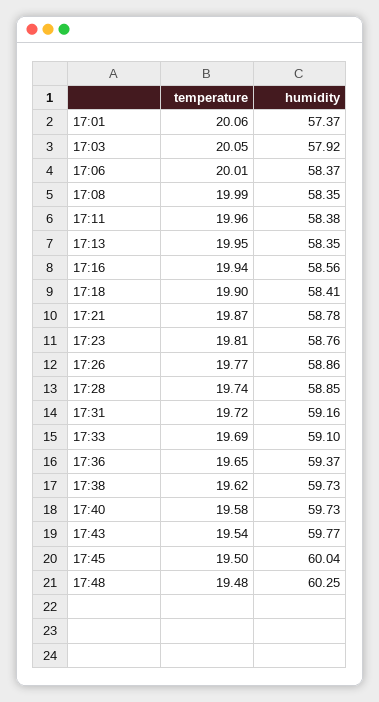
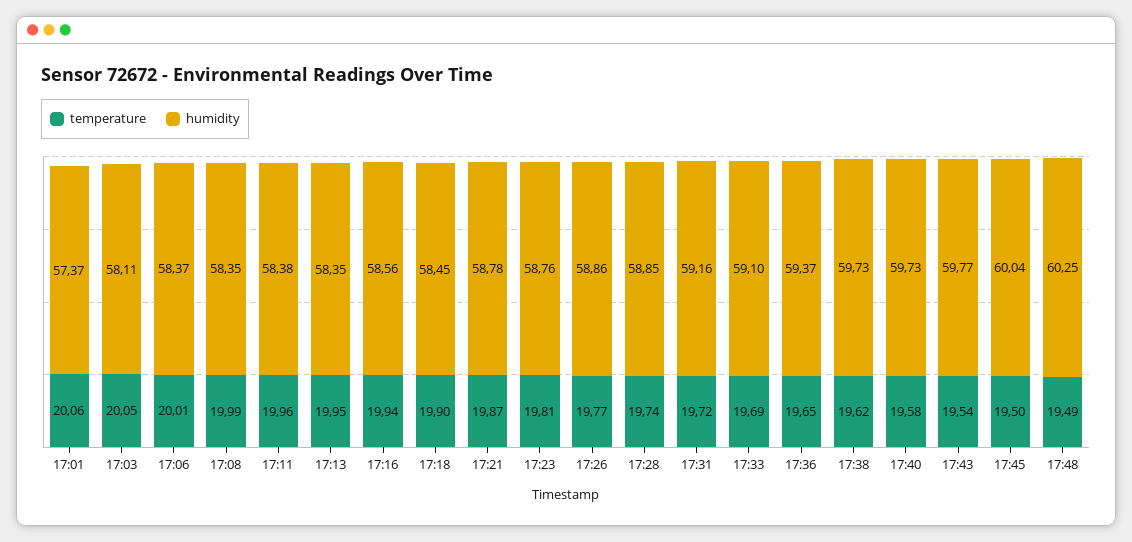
humidity, 17:03: 57.92 -> 58.11
humidity, 17:18: 58.41 -> 58.45
temperature, 17:48: 19.48 -> 19.49

